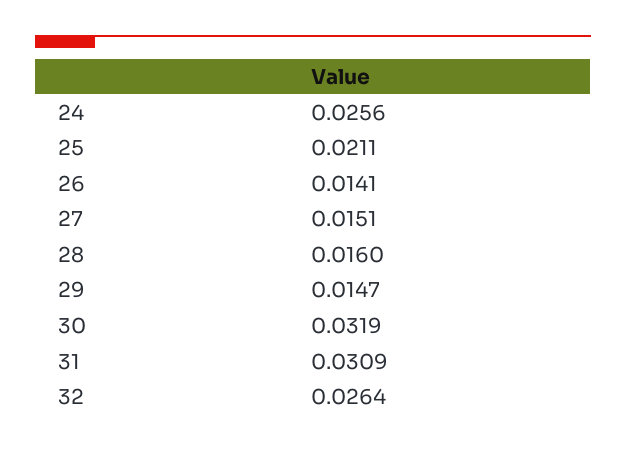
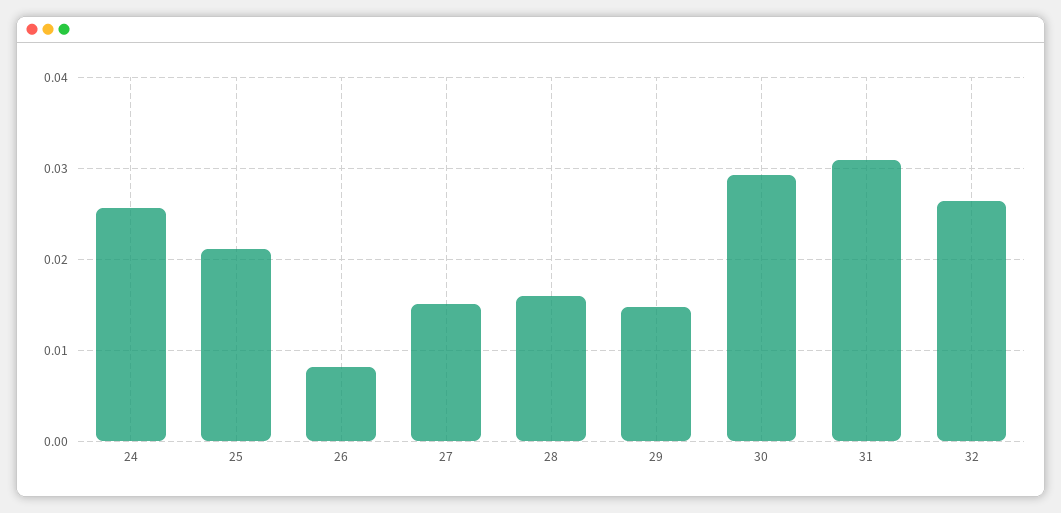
26: 0.0141 -> 0.008
30: 0.0319 -> 0.029

